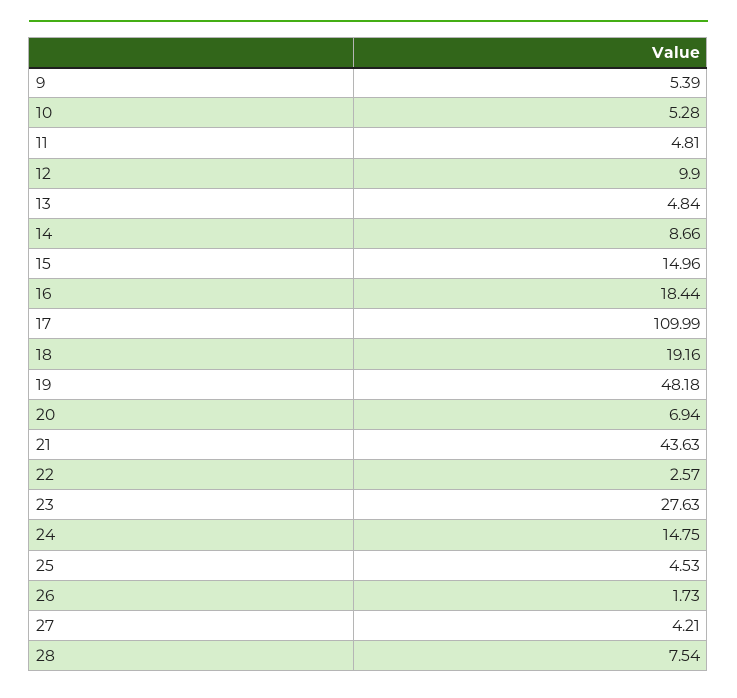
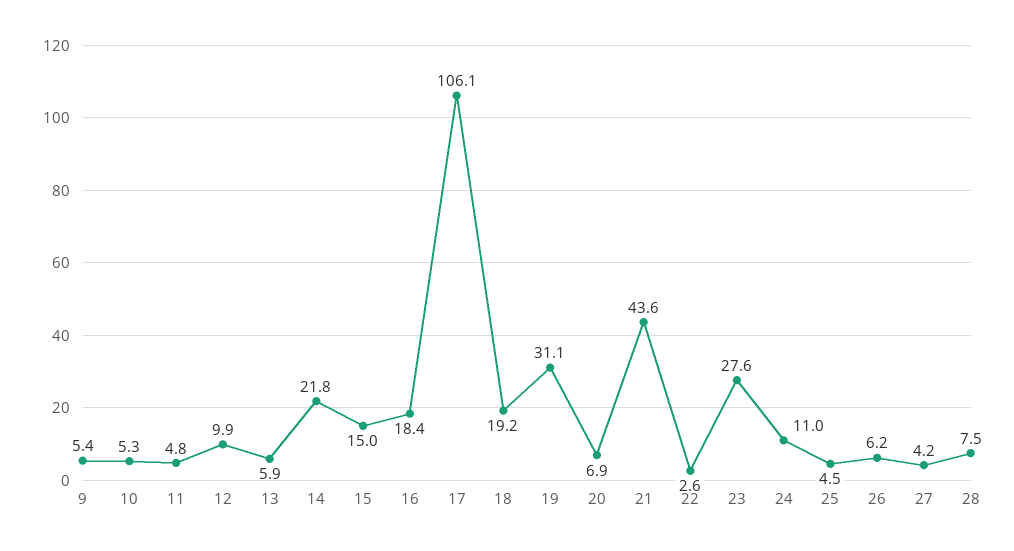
13: 4.84 -> 5.9
14: 8.66 -> 21.8
17: 109.99 -> 106.1
19: 48.18 -> 31.1
24: 14.75 -> 11
26: 1.73 -> 6.2

